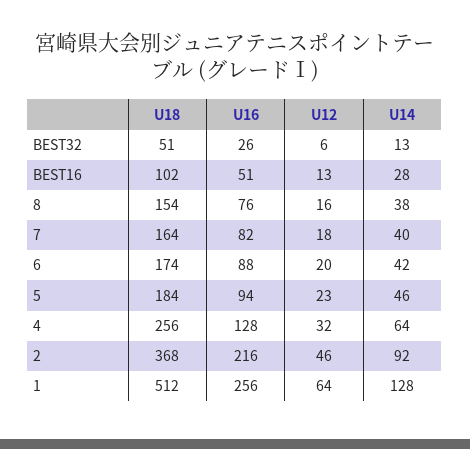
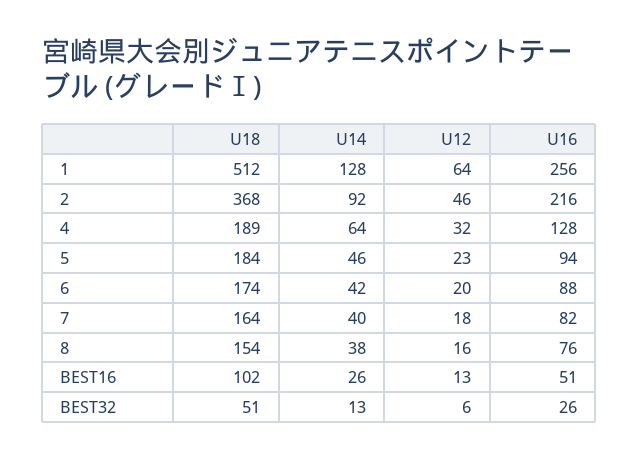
U14, BEST16: 28 -> 26
U18, 4: 256 -> 189

